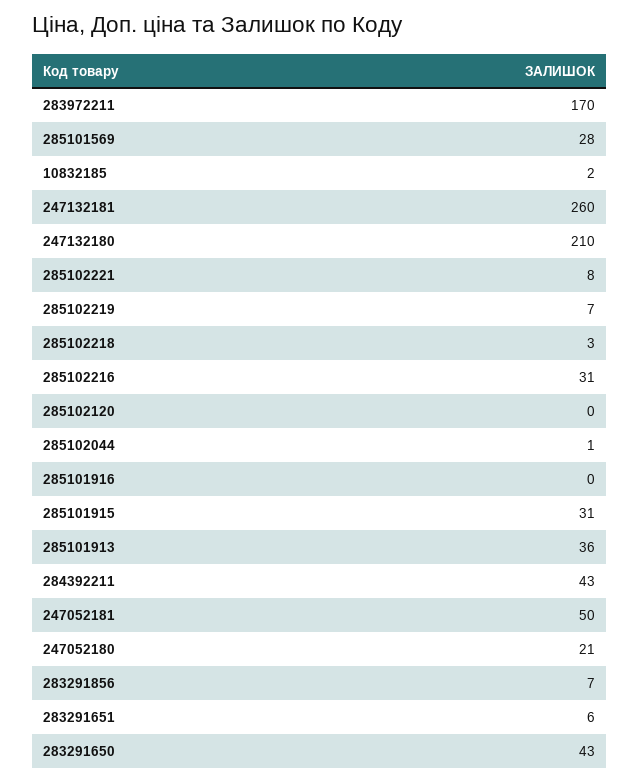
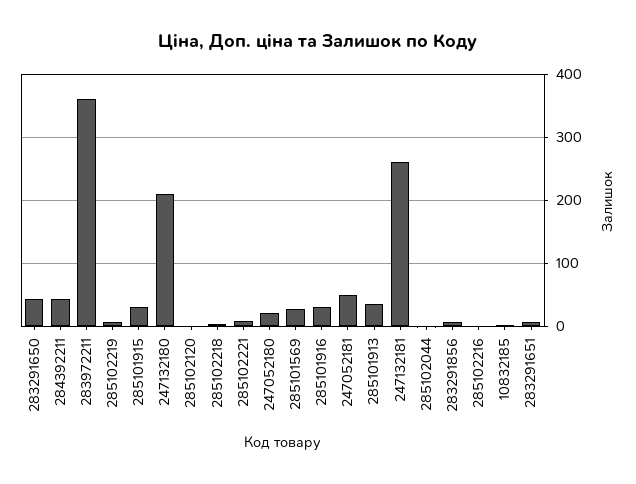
283972211: 170 -> 360
285102216: 31 -> 0
285101916: 0 -> 30

